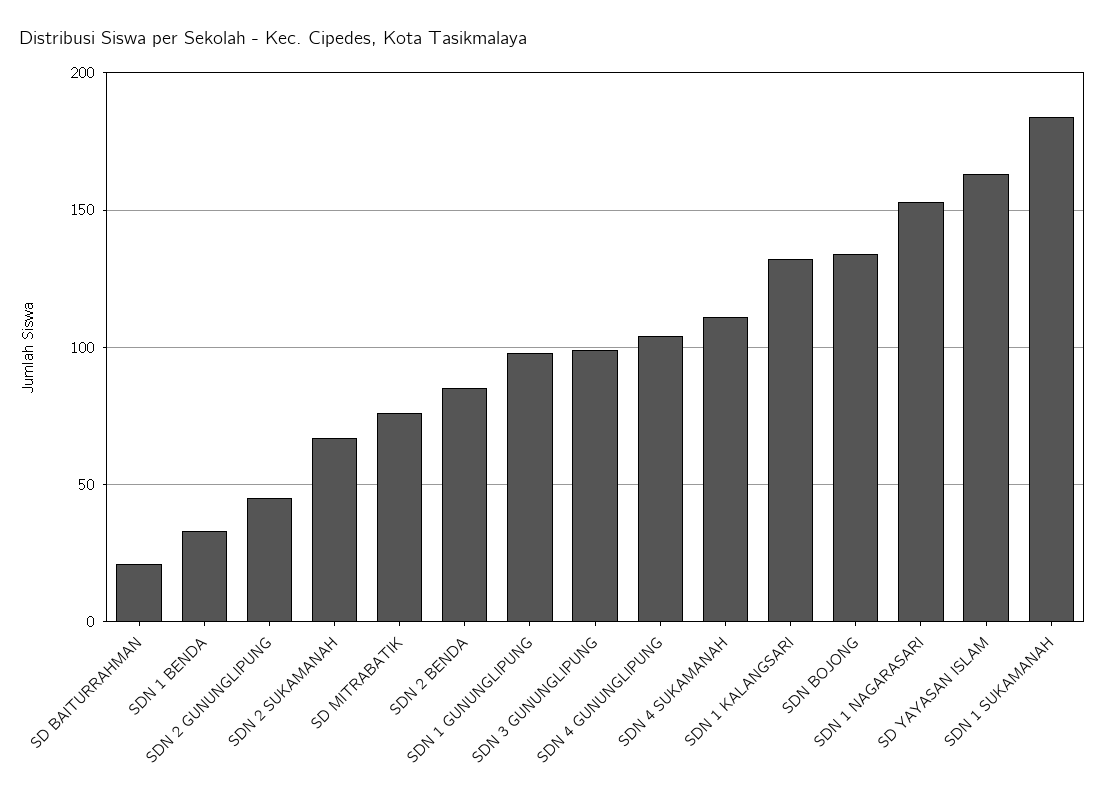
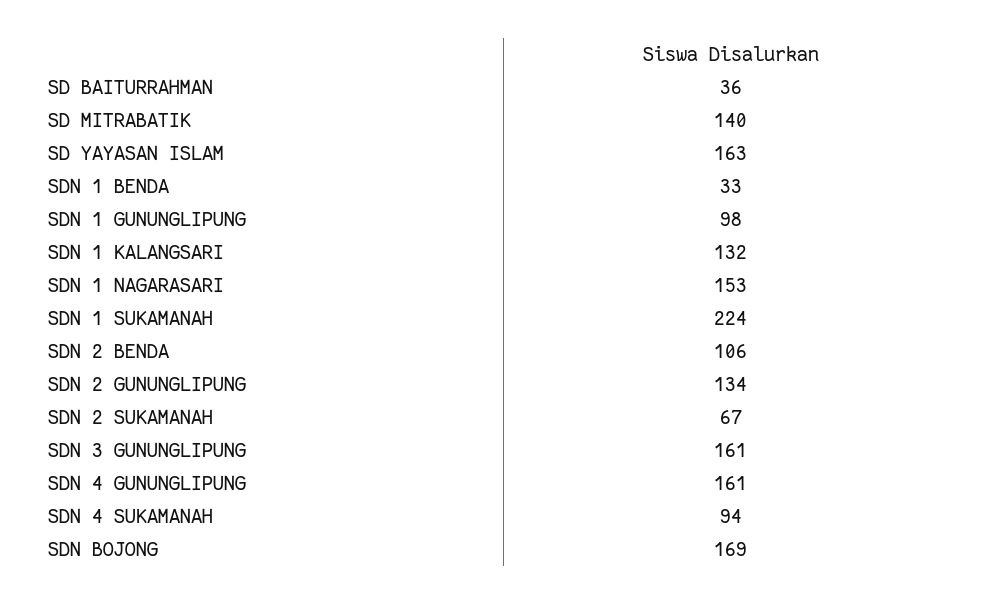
SD BAITURRAHMAN: 20 -> 36
SDN 2 GUNUNGLIPUNG: 45 -> 134
SD MITRABATIK: 75 -> 140
SDN 2 BENDA: 85 -> 106
SDN 3 GUNUNGLIPUNG: 100 -> 161
SDN 4 GUNUNGLIPUNG: 105 -> 161
SDN 4 SUKAMANAH: 110 -> 94
SDN BOJONG: 135 -> 169
SDN 1 SUKAMANAH: 185 -> 224

